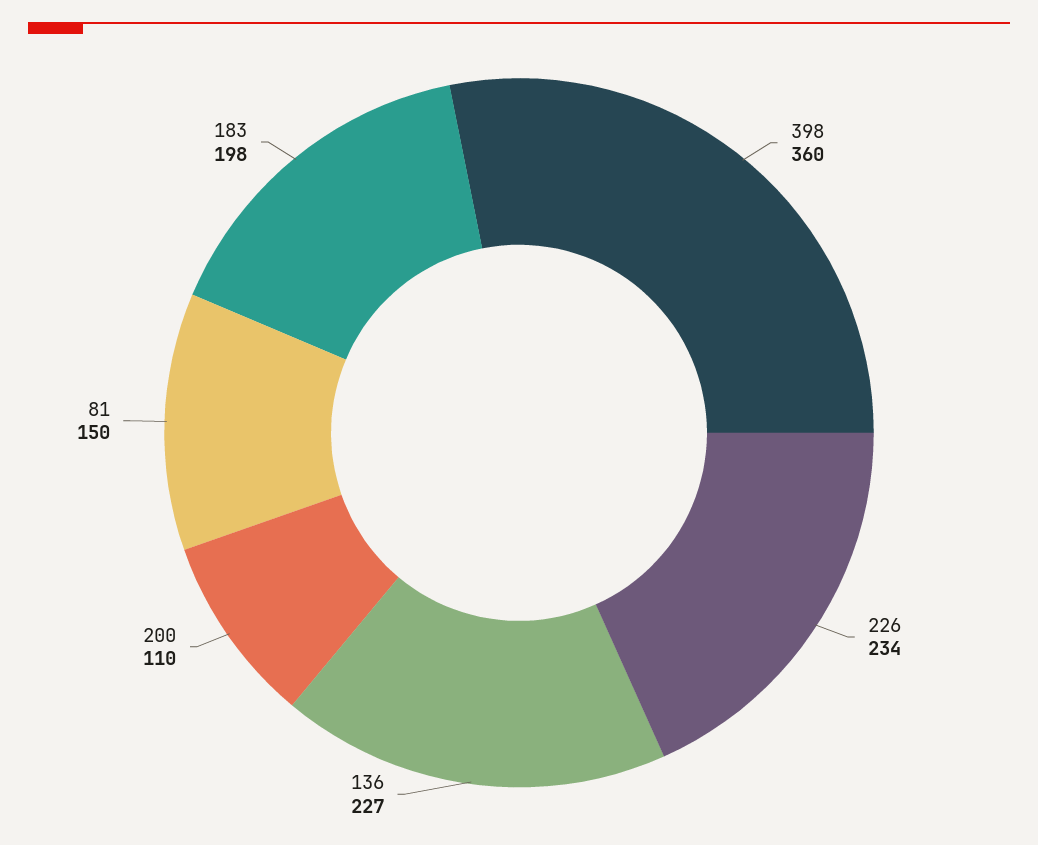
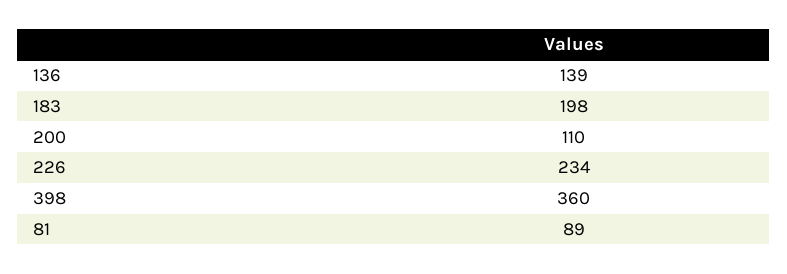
136: 227 -> 139
81: 150 -> 89

